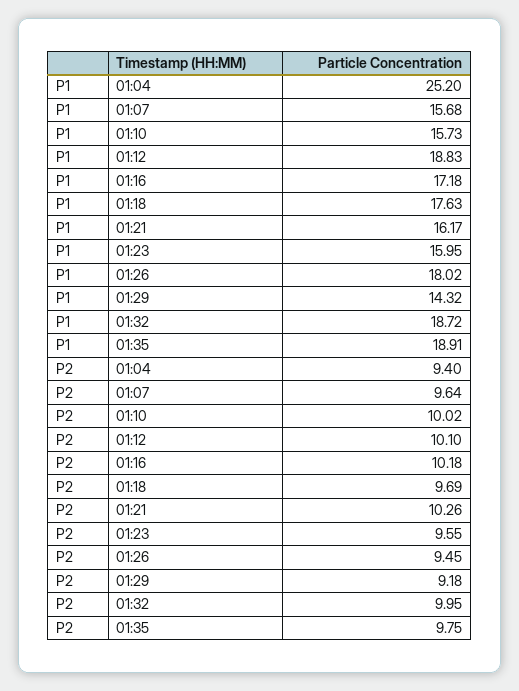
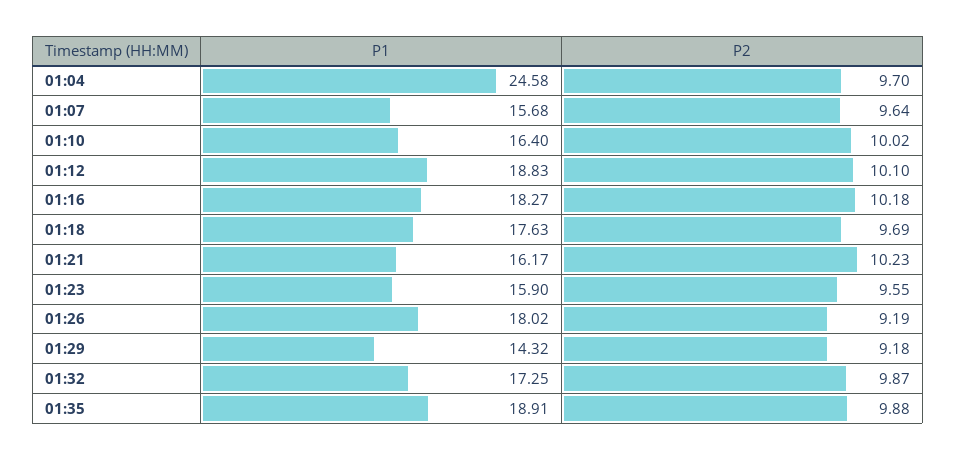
P1, 01:04: 25.2 -> 24.58
P1, 01:10: 15.73 -> 16.4
P1, 01:16: 17.18 -> 18.27
P1, 01:23: 15.95 -> 15.9
P1, 01:32: 18.72 -> 17.25
P2, 01:04: 9.4 -> 9.7
P2, 01:21: 10.26 -> 10.23
P2, 01:26: 9.45 -> 9.19
P2, 01:32: 9.95 -> 9.87
P2, 01:35: 9.75 -> 9.88

